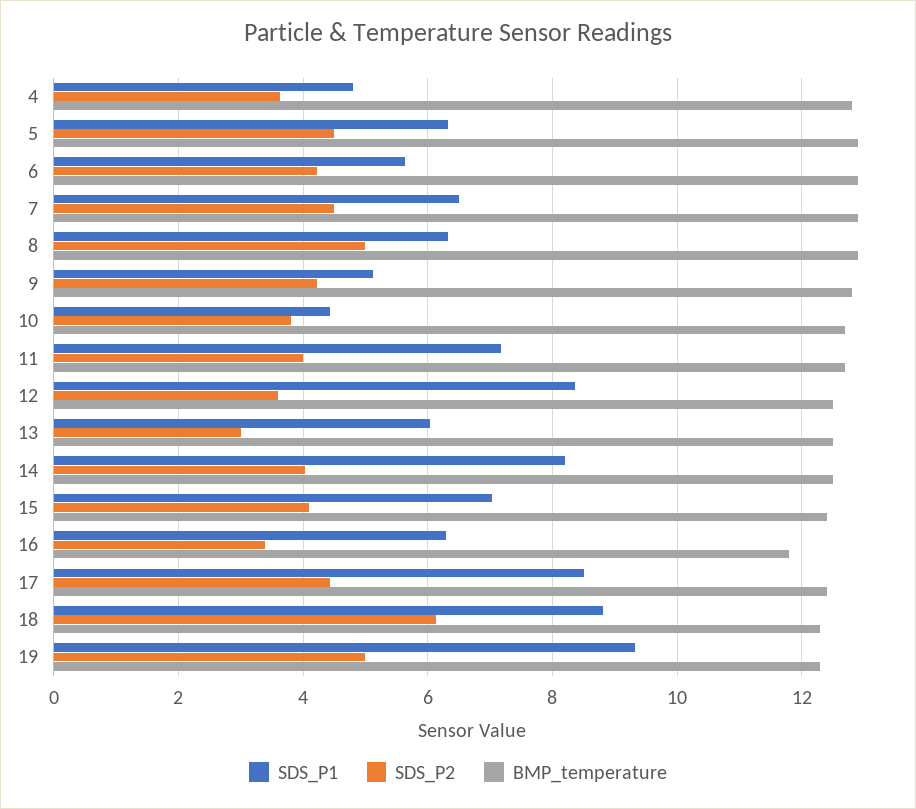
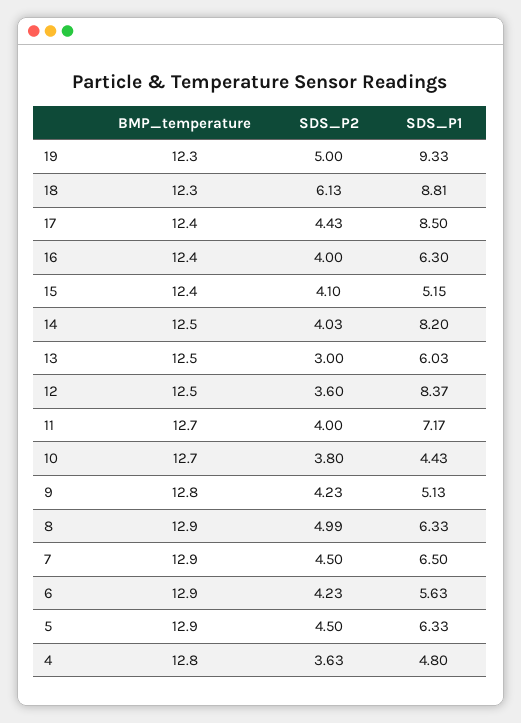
SDS_P1, 15: 7 -> 5.15
SDS_P2, 16: 3.4 -> 4
BMP_temperature, 16: 11.8 -> 12.4

